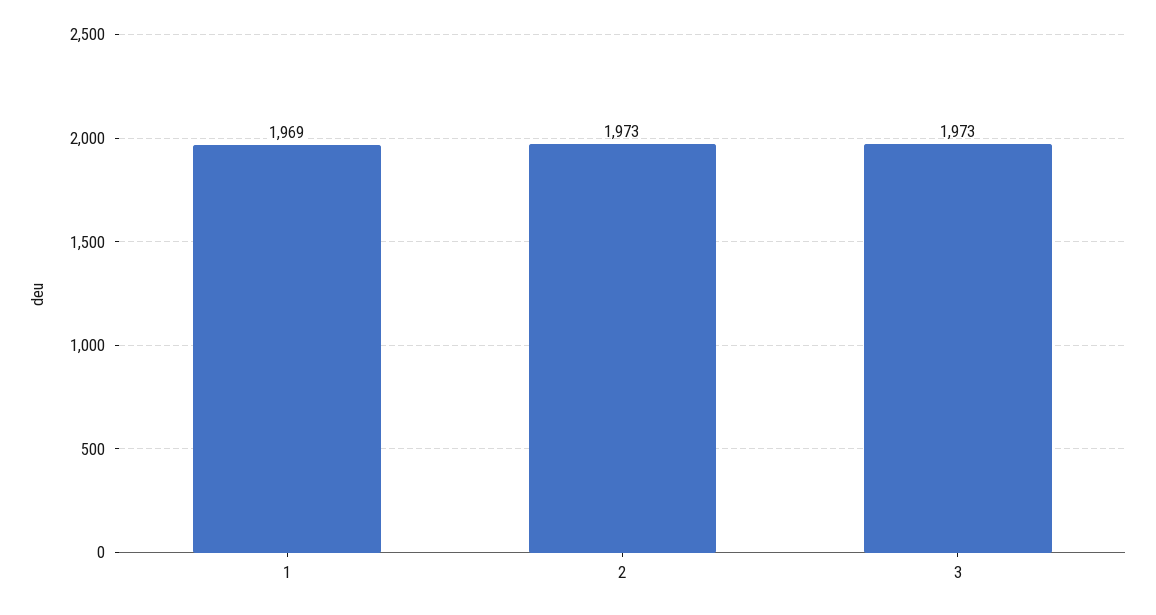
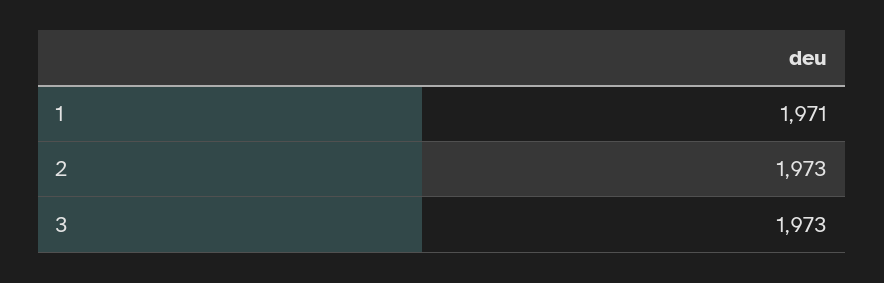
1: 1969 -> 1971

